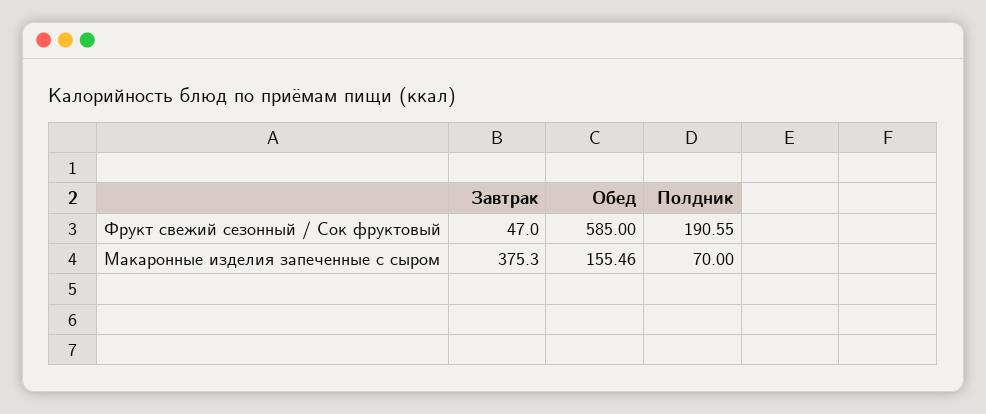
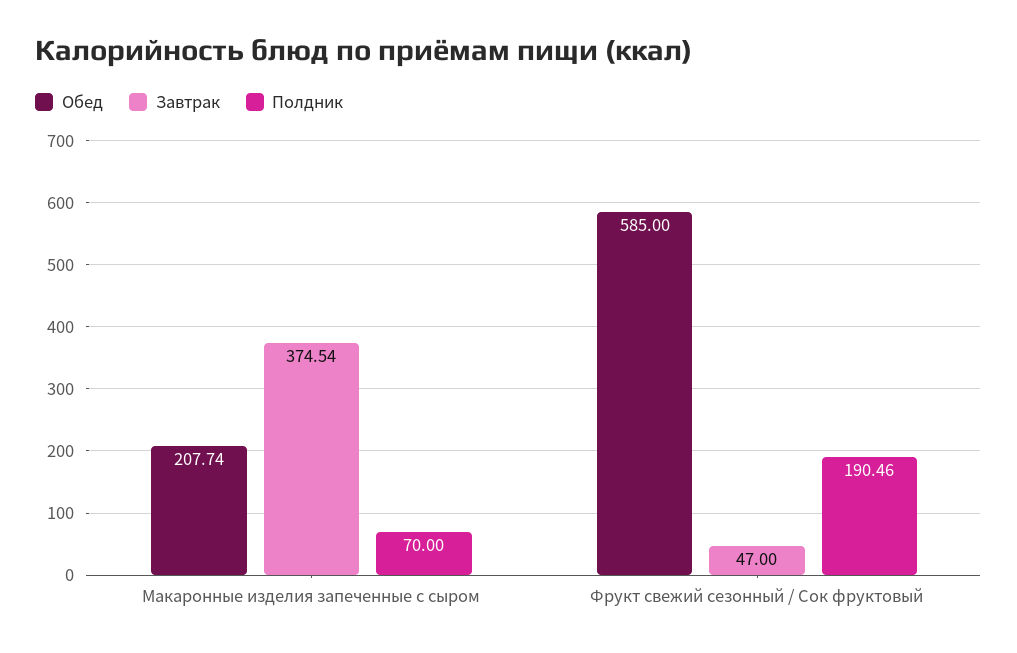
Полдник, Фрукт свежий сезонный / Сок фруктовый: 190.55 -> 190.46
Завтрак, Макаронные изделия запеченные с сыром: 375.3 -> 374.54
Обед, Макаронные изделия запеченные с сыром: 155.46 -> 207.74

